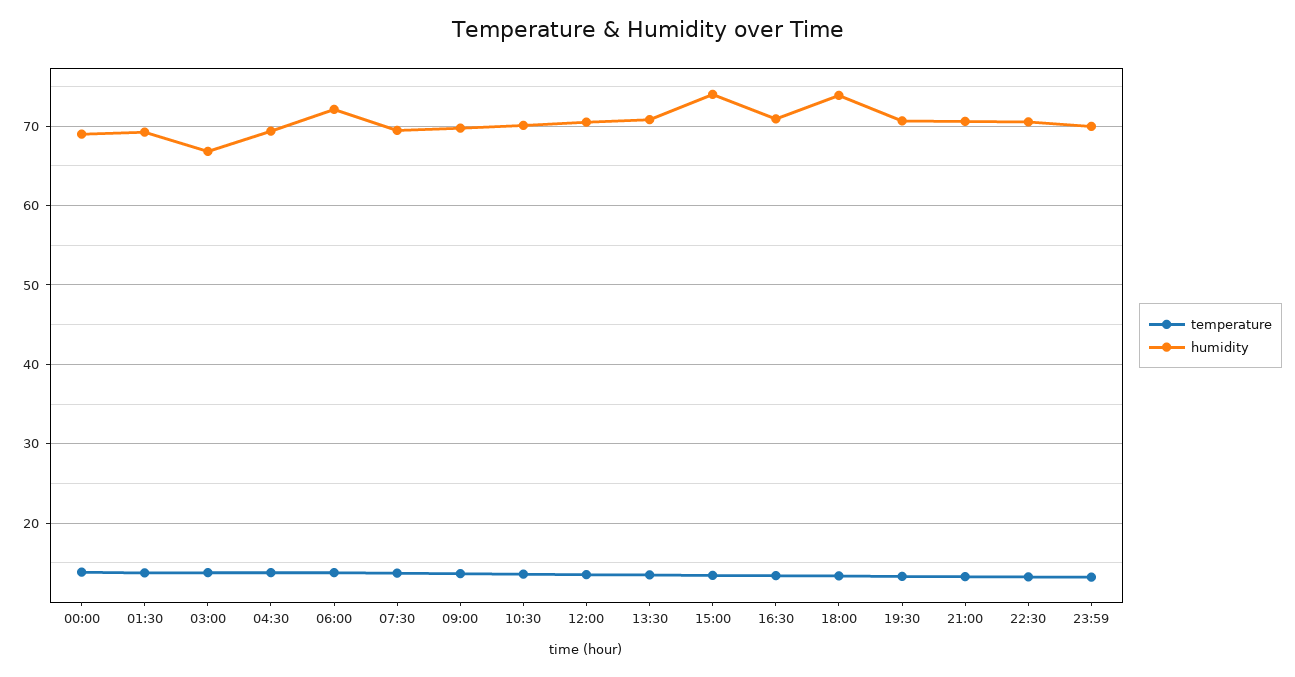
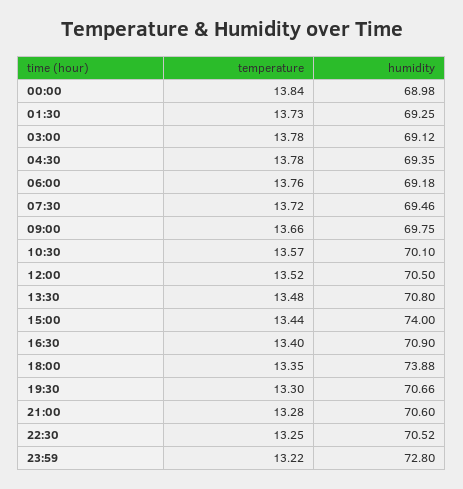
humidity, 03:00: 67 -> 69.12
humidity, 06:00: 72 -> 69.18
humidity, 23:59: 70 -> 72.8

